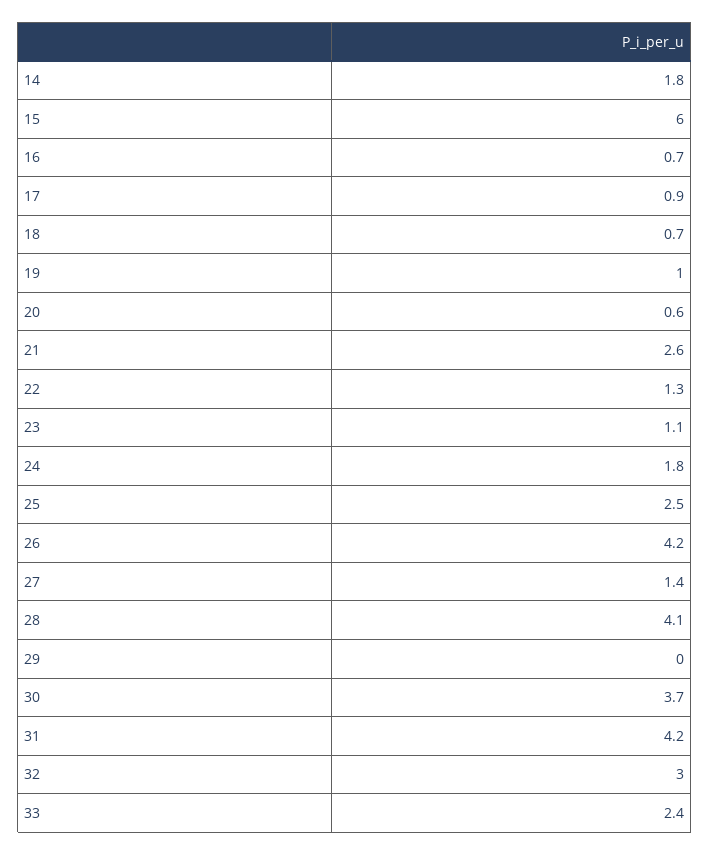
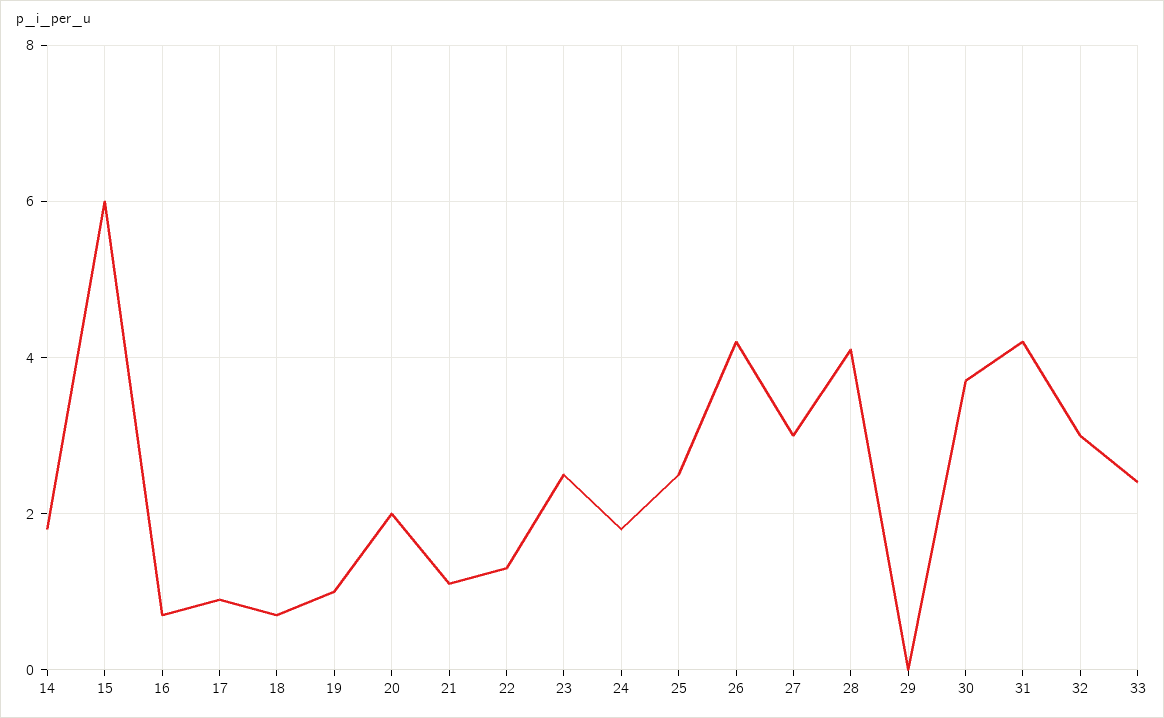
20: 0.6 -> 2
21: 2.6 -> 1
23: 1.1 -> 2.5
27: 1.4 -> 3

